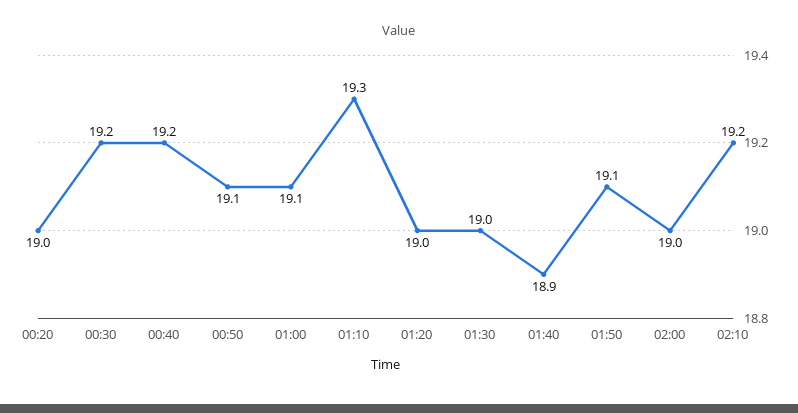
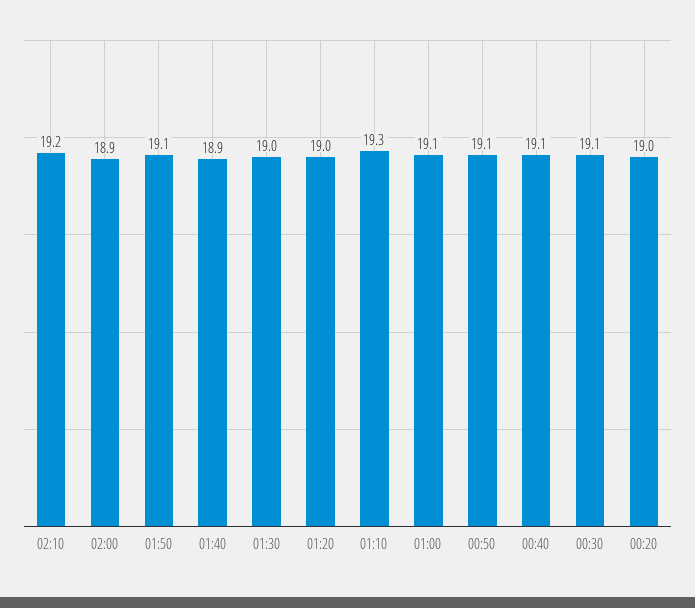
00:30: 19.2 -> 19.1
00:40: 19.2 -> 19.1
02:00: 19 -> 18.9

